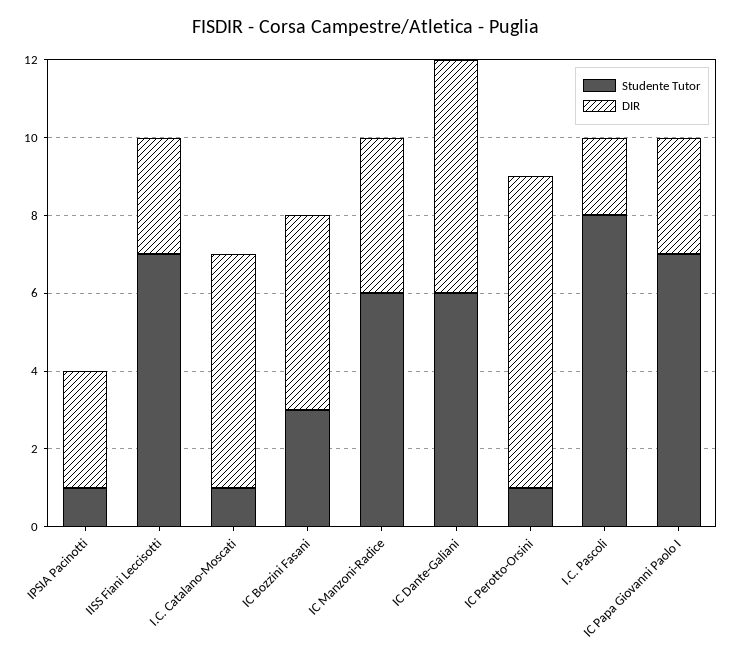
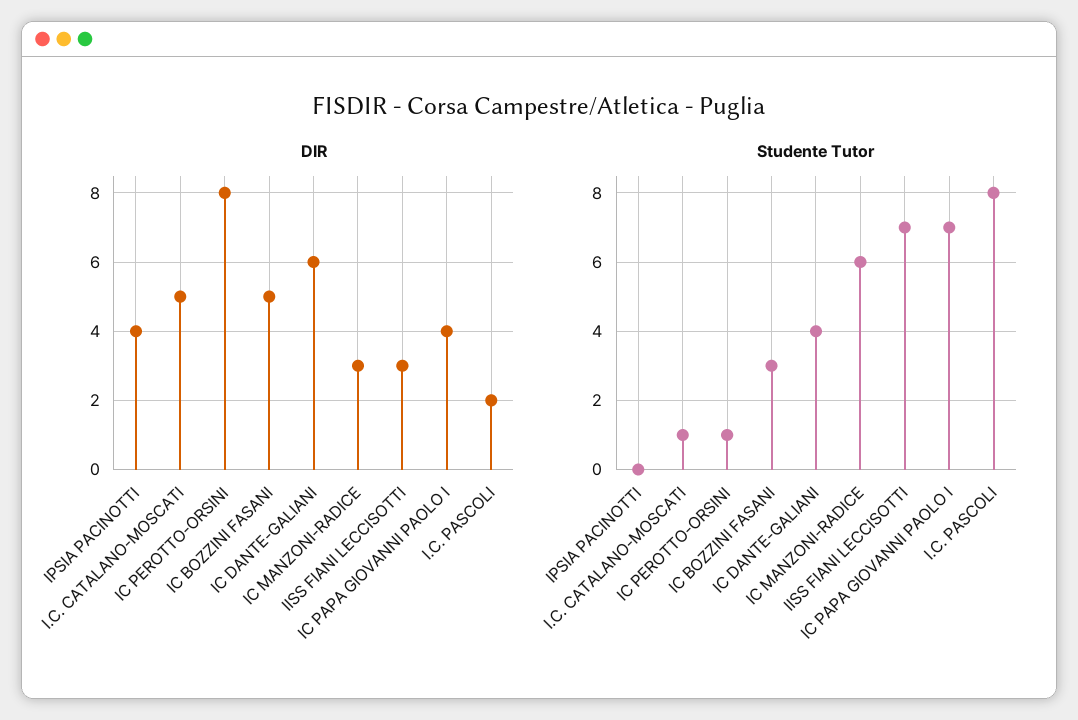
Studente Tutor, IPSIA Pacinotti: 1 -> 0
DIR, IPSIA Pacinotti: 3 -> 4
DIR, I.C. Catalano-Moscati: 6 -> 5
DIR, IC Manzoni-Radice: 4 -> 3
Studente Tutor, IC Dante-Galiani: 6 -> 4
DIR, IC Papa Giovanni Paolo I: 3 -> 4

